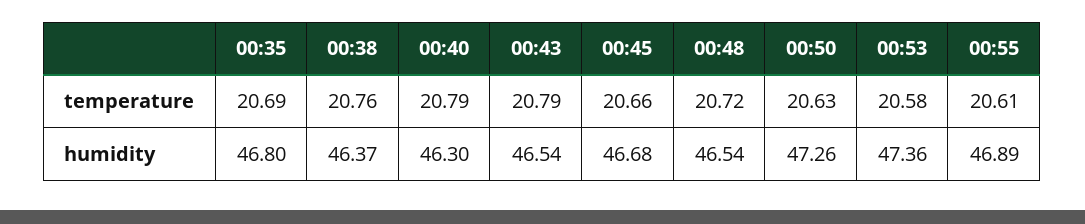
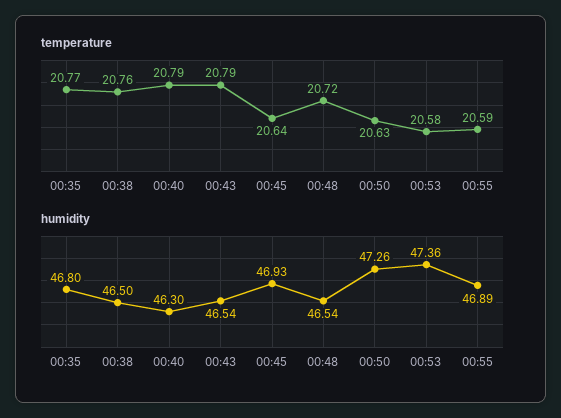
temperature, 00:35: 20.69 -> 20.77
temperature, 00:45: 20.66 -> 20.64
temperature, 00:55: 20.61 -> 20.59
humidity, 00:38: 46.37 -> 46.5
humidity, 00:45: 46.68 -> 46.93

